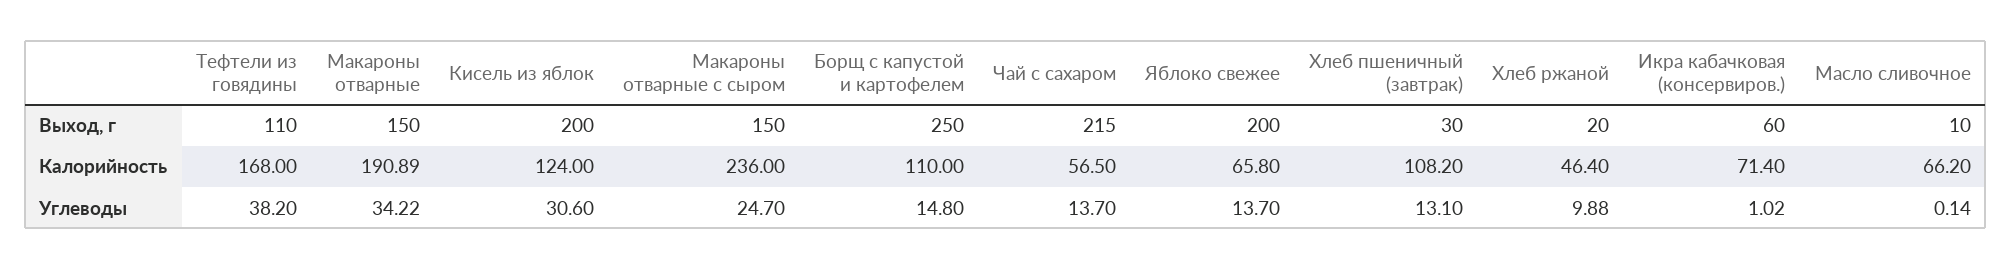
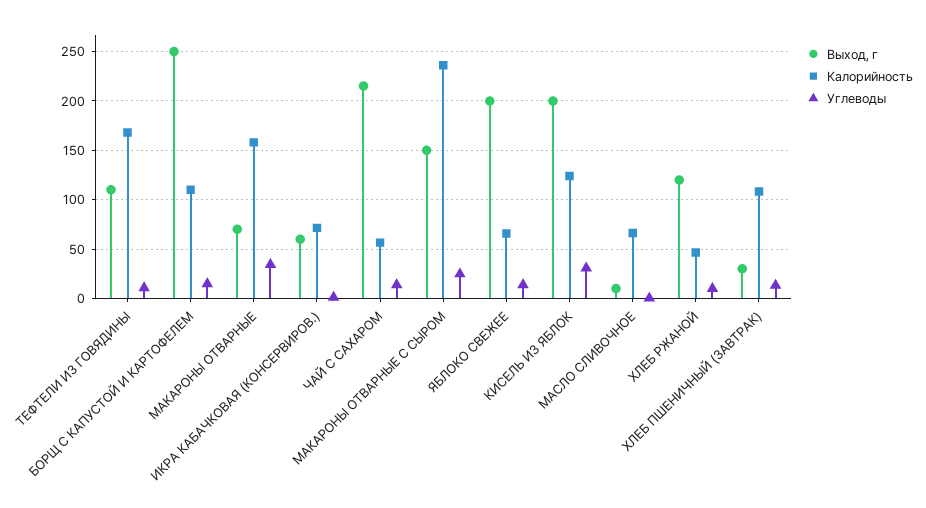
Выход, г, Макароны отварные: 150 -> 70
Выход, г, Хлеб ржаной: 20 -> 120
Калорийность, Макароны отварные: 190.89 -> 160
Углеводы, Тефтели из говядины: 38.2 -> 10

